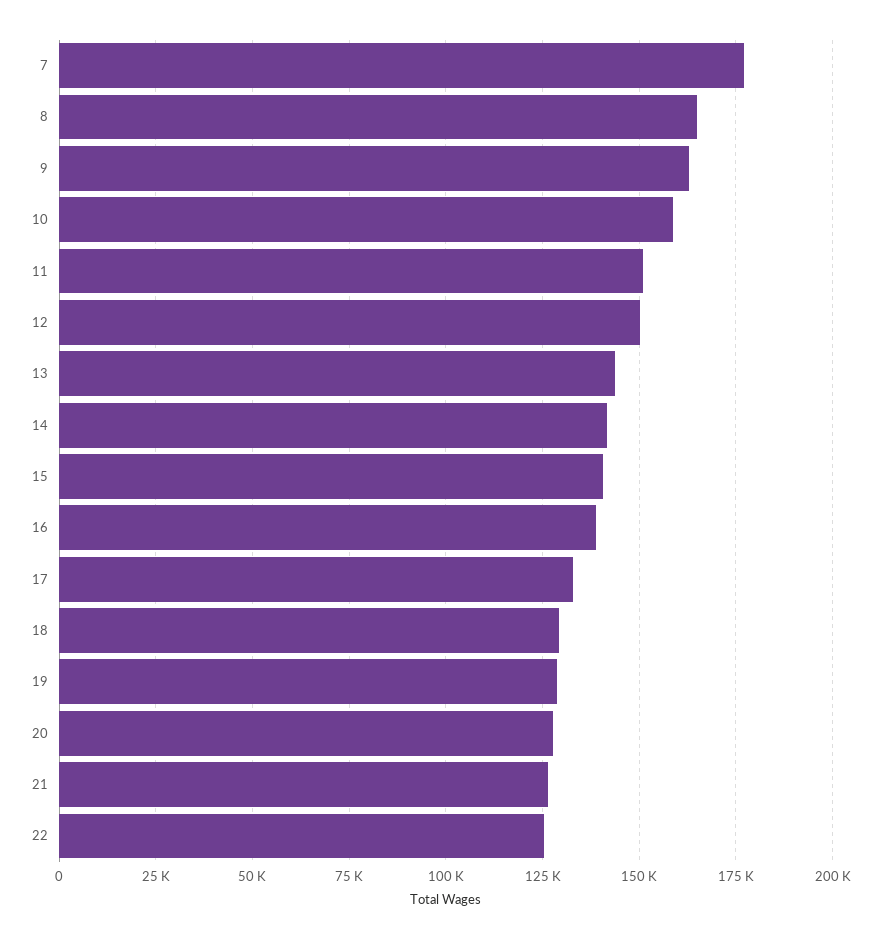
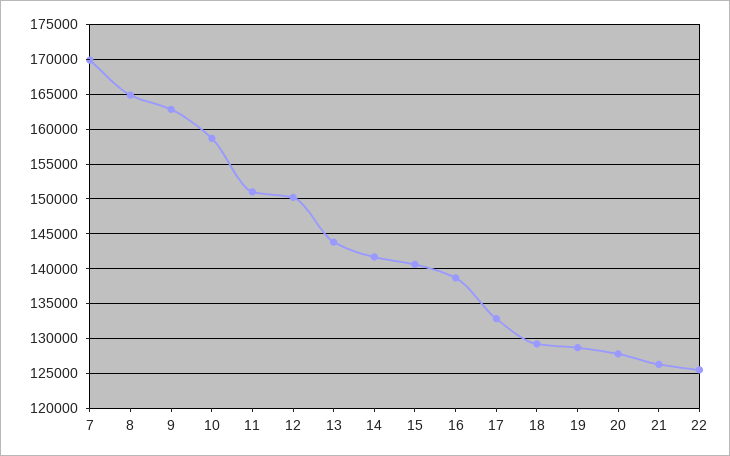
7: 177500 -> 170000

